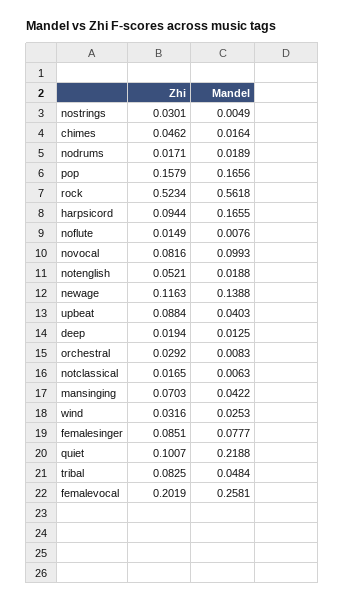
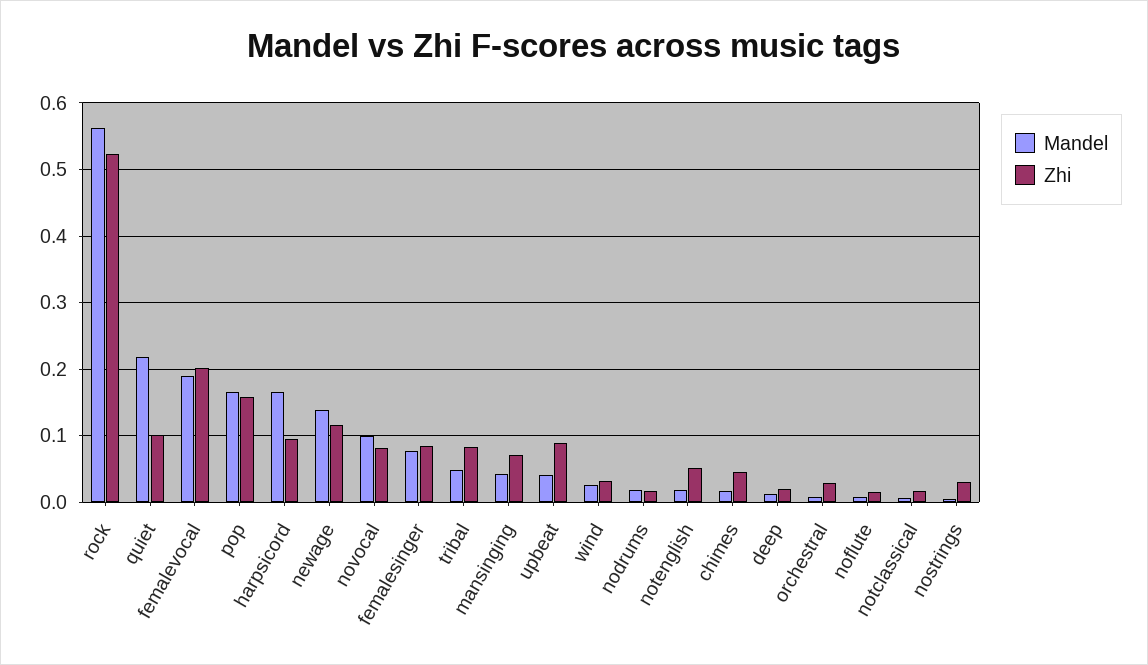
Mandel, femalevocal: 0.2581 -> 0.19

